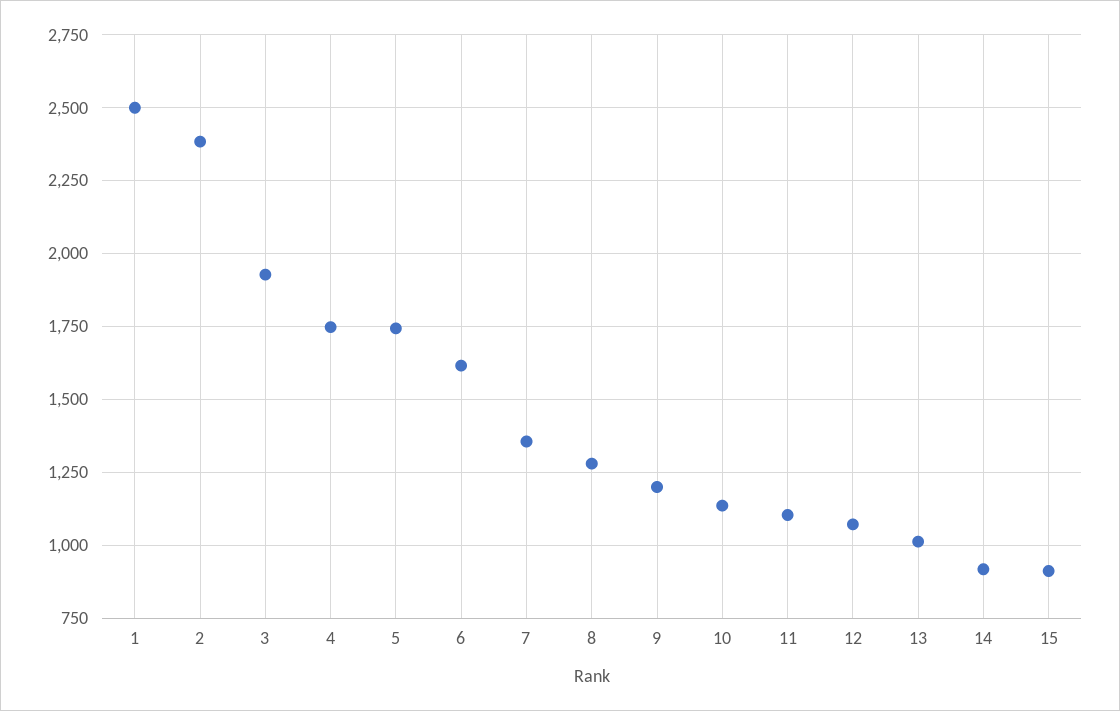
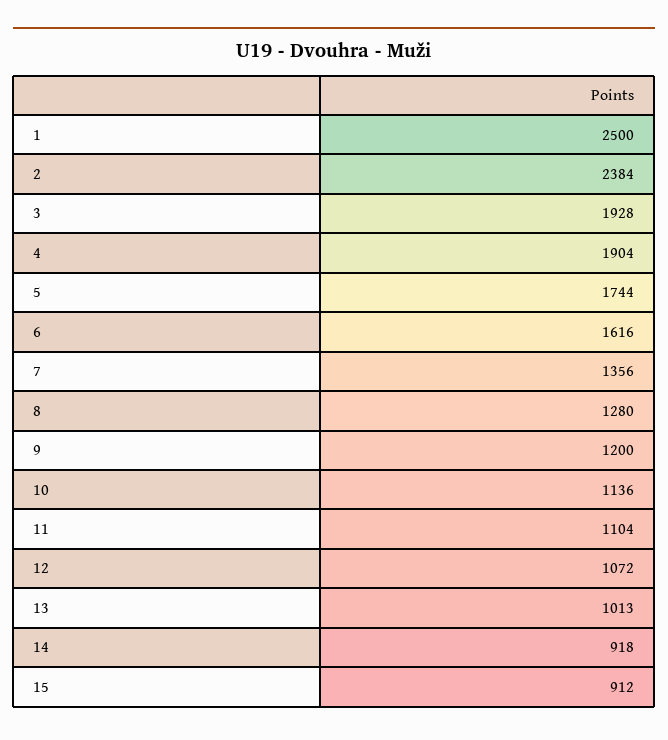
4: 1750 -> 1904

